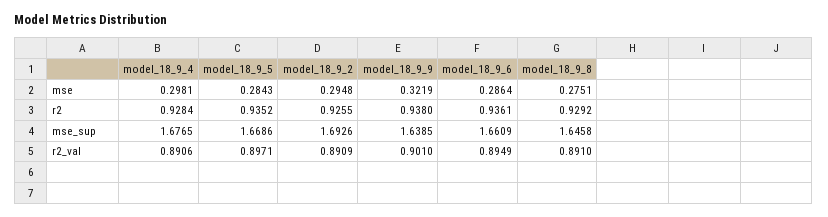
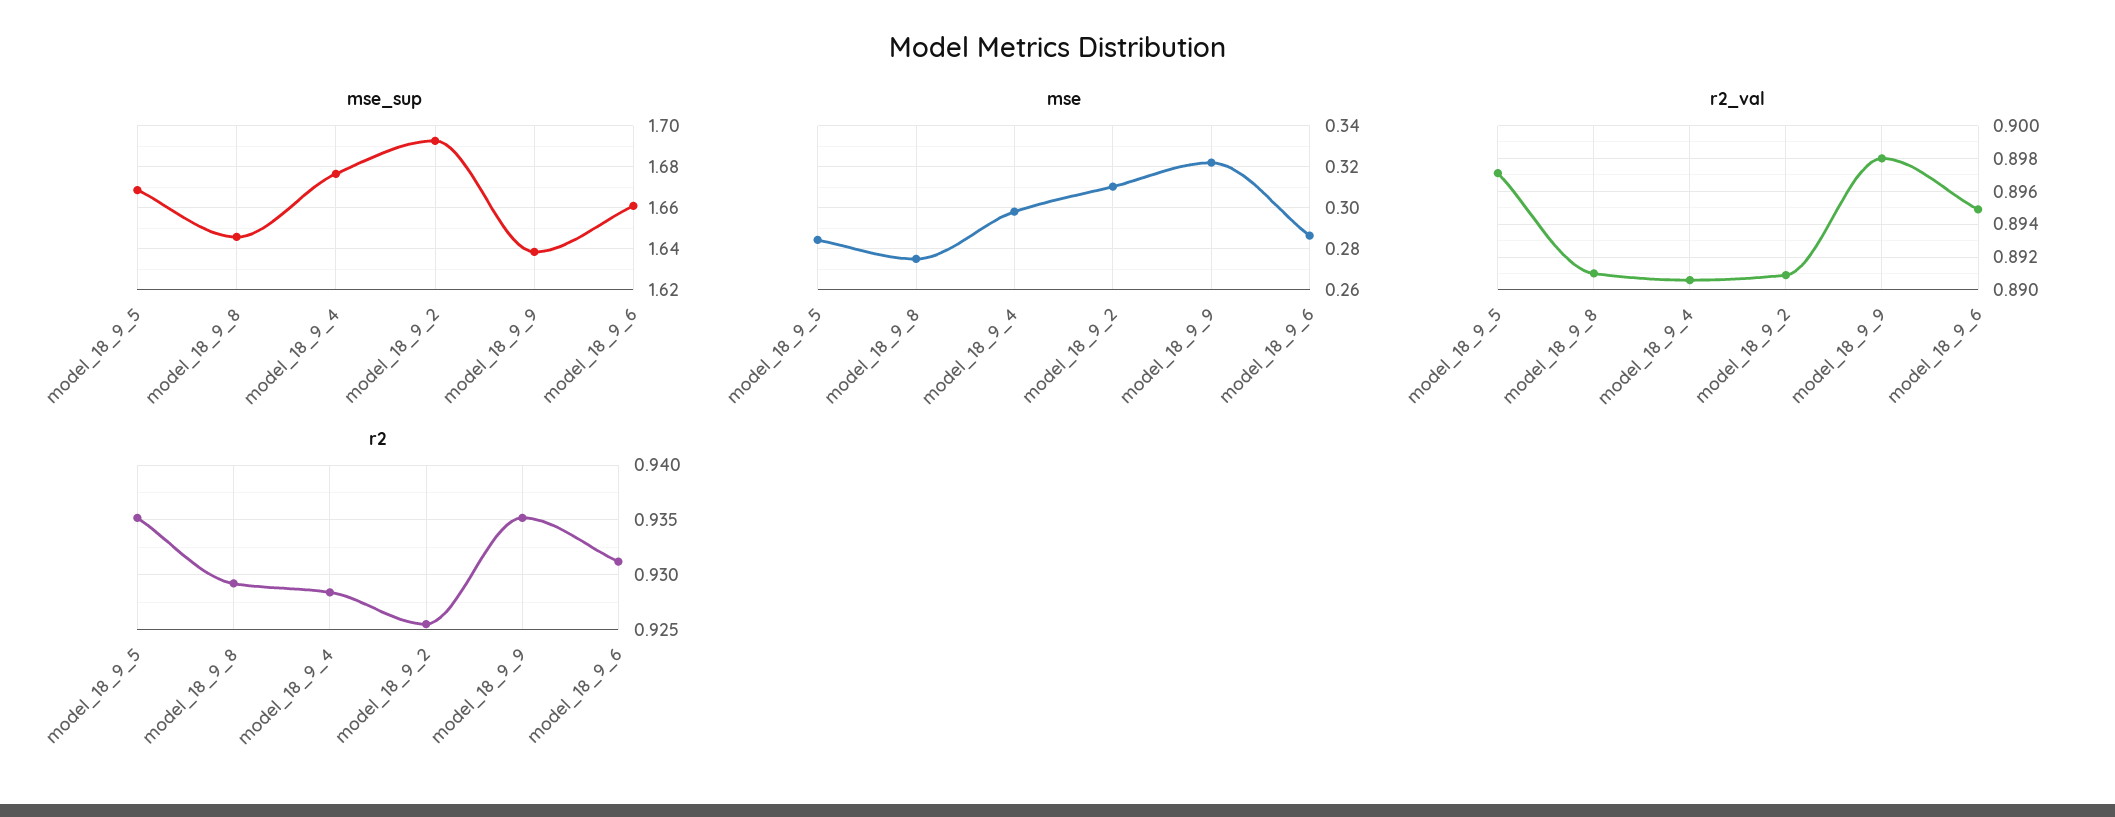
mse, model_18_9_2: 0.2948 -> 0.31
r2, model_18_9_9: 0.938 -> 0.935
r2, model_18_9_6: 0.9361 -> 0.931
r2_val, model_18_9_9: 0.901 -> 0.898

